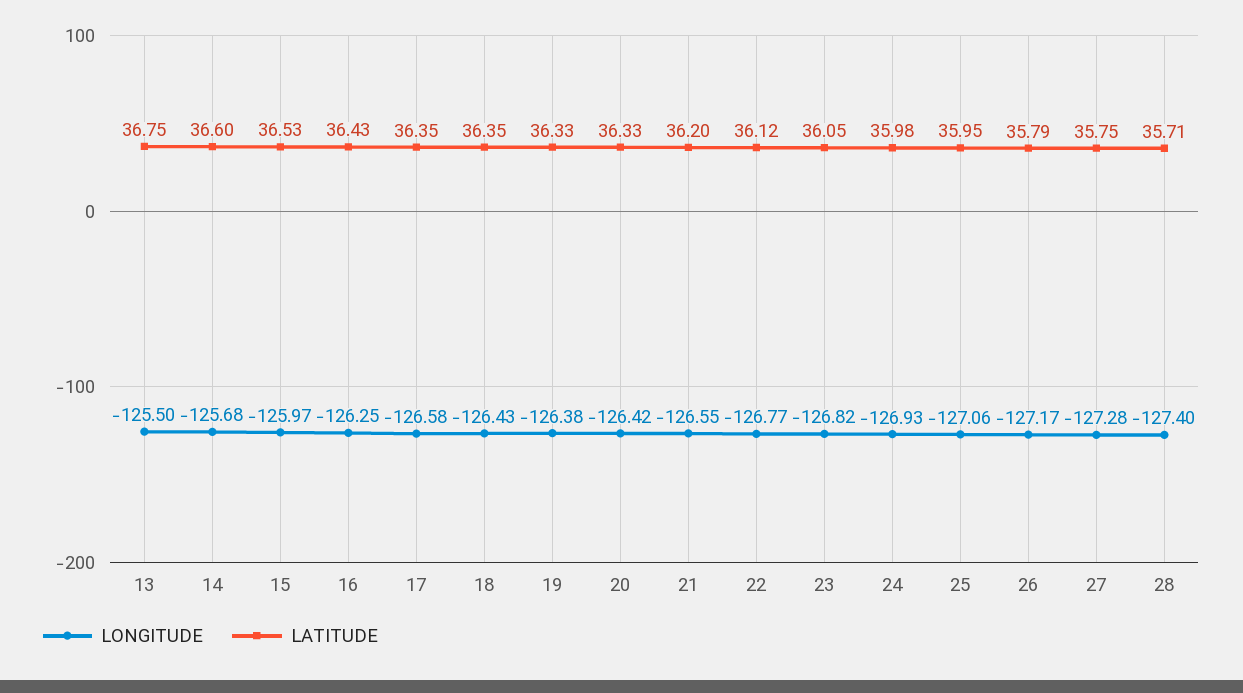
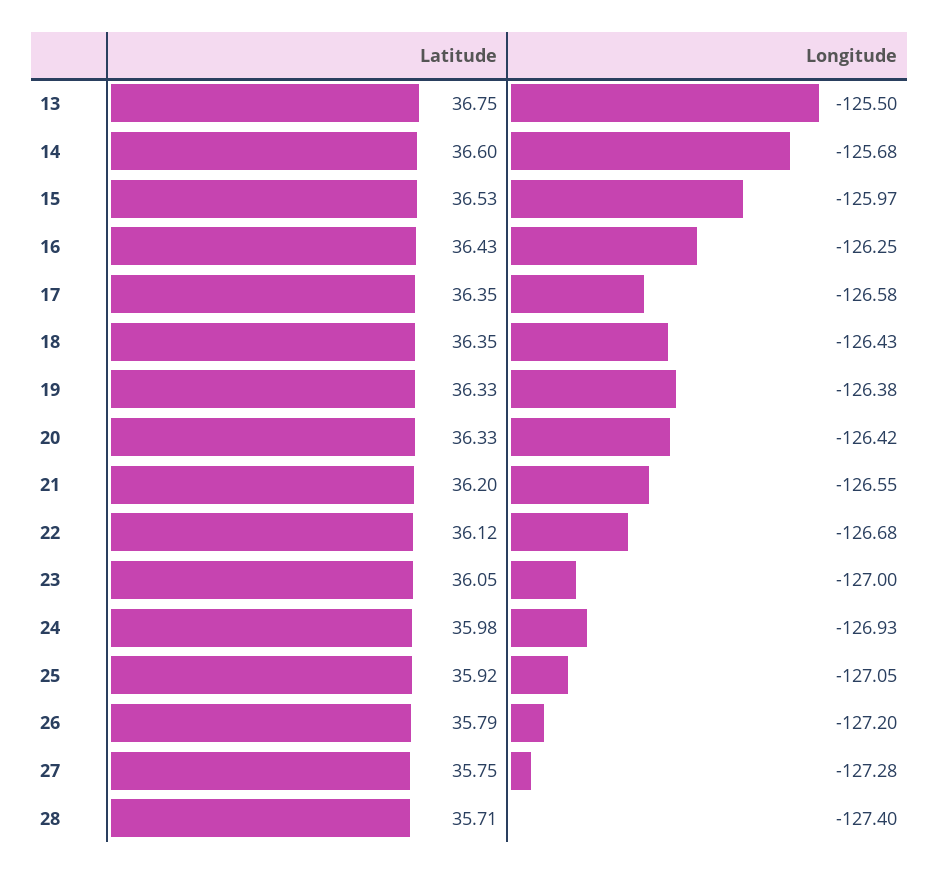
LONGITUDE, 22: -126.77 -> -126.68
LONGITUDE, 23: -126.82 -> -127
LONGITUDE, 25: -127.06 -> -127.05
LATITUDE, 25: 35.95 -> 35.92
LONGITUDE, 26: -127.17 -> -127.2

